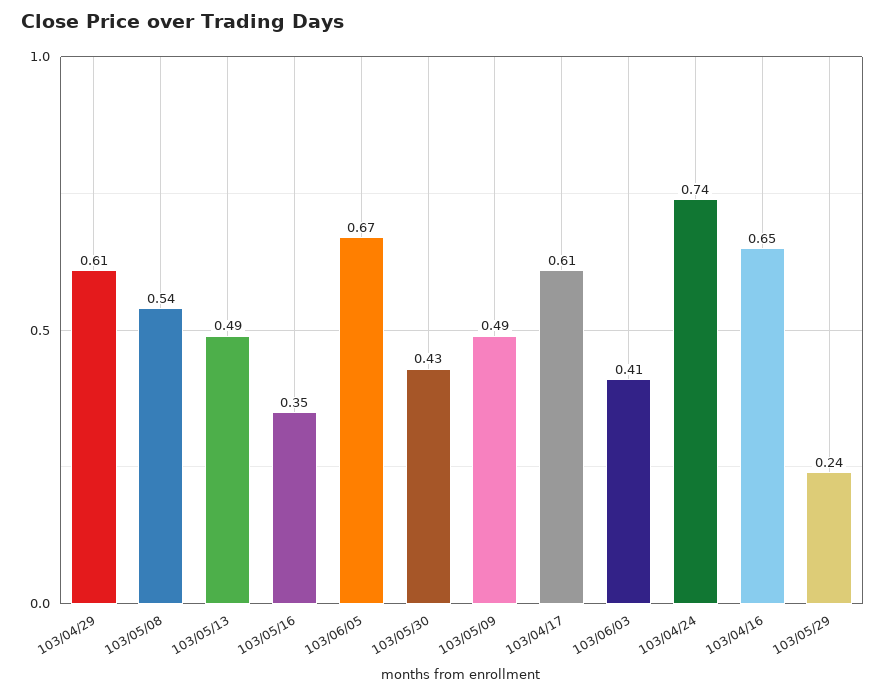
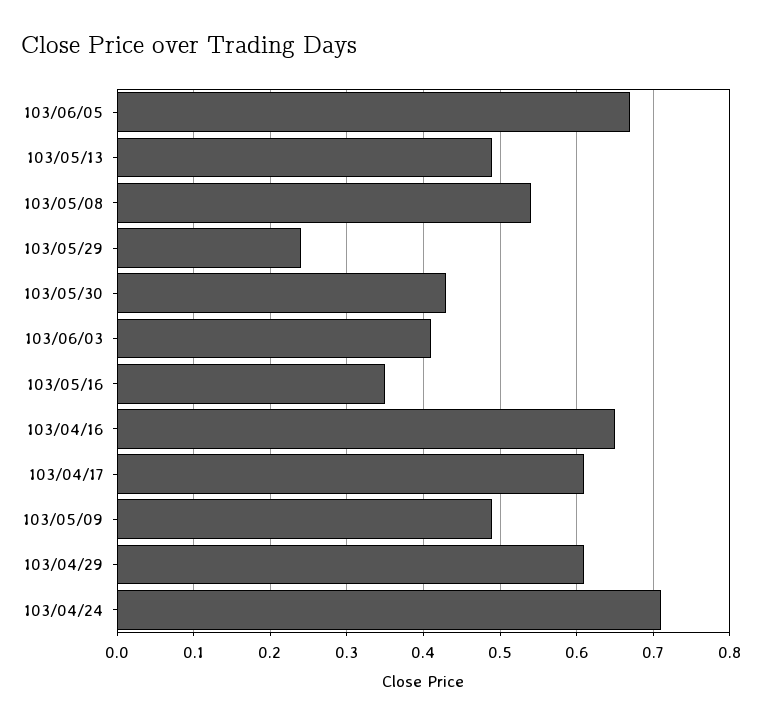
103/04/24: 0.74 -> 0.71

